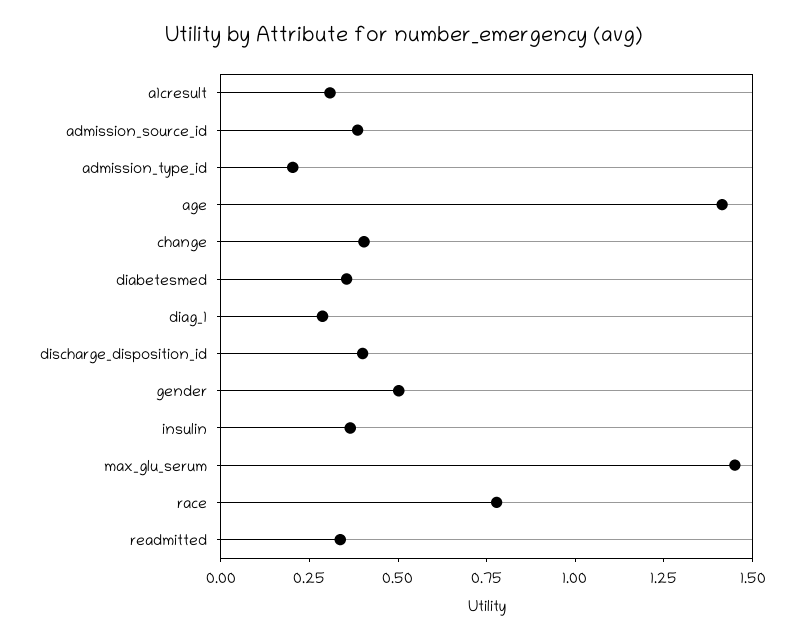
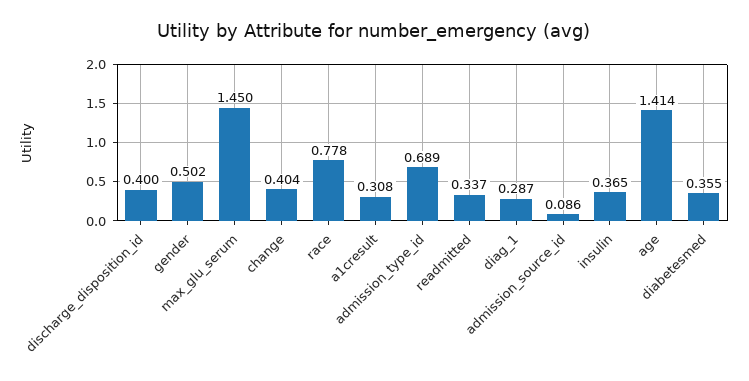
admission_source_id: 0.4 -> 0.086
admission_type_id: 0.2 -> 0.689

